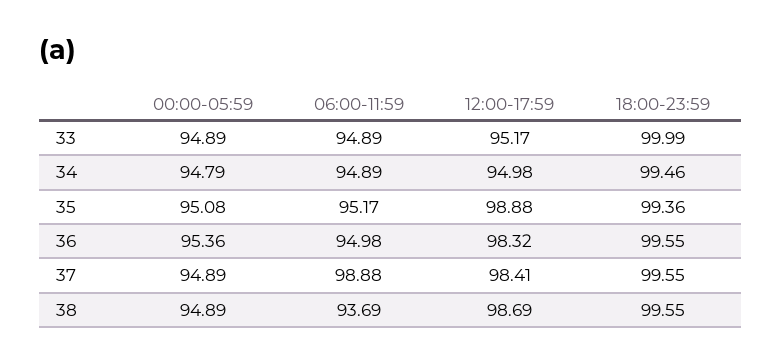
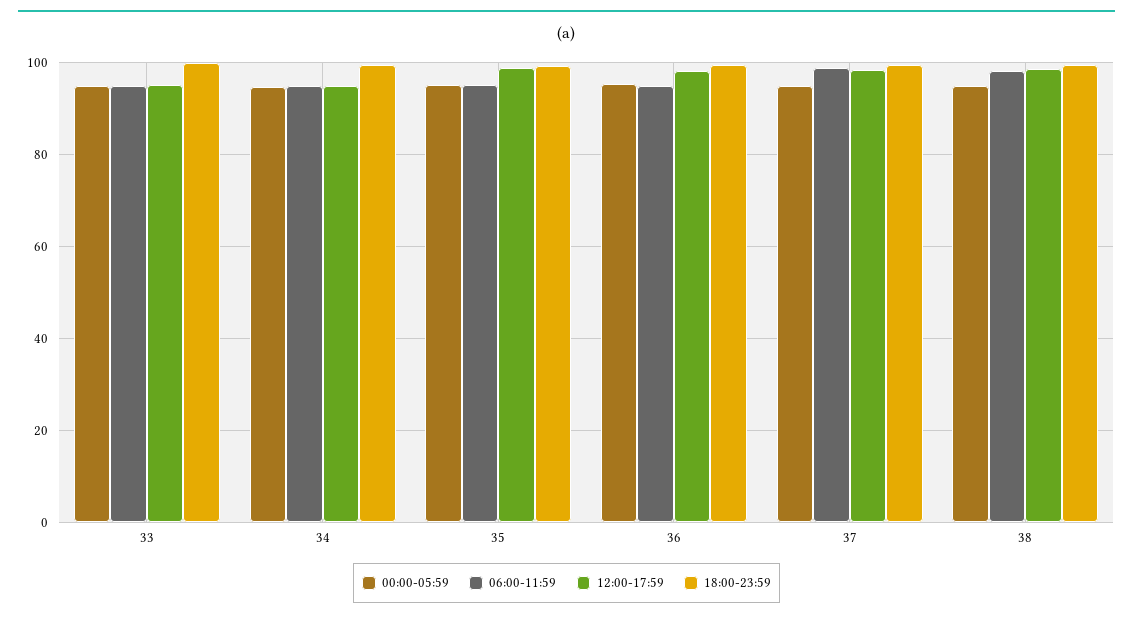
06:00-11:59, 38: 93.69 -> 98

